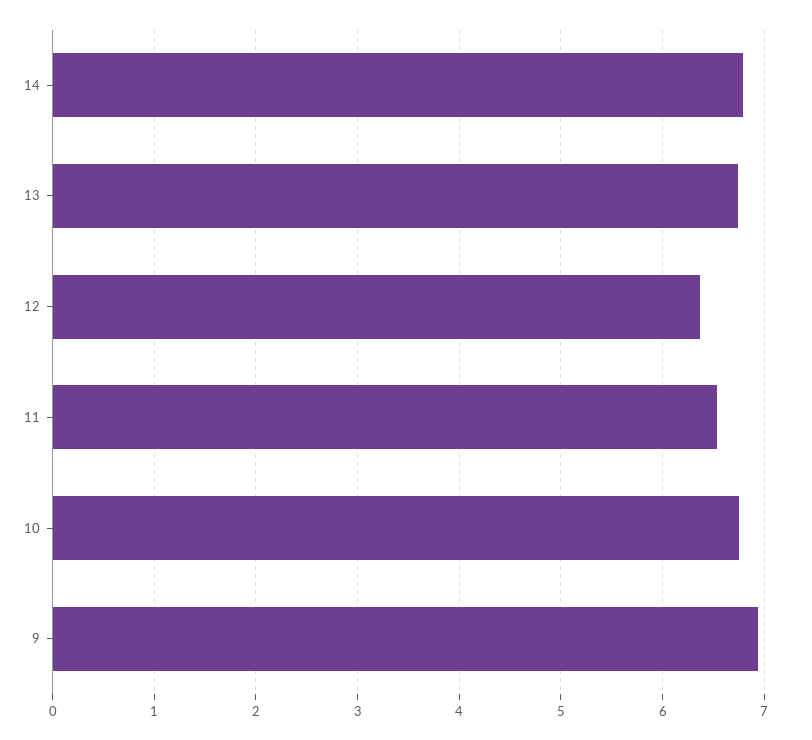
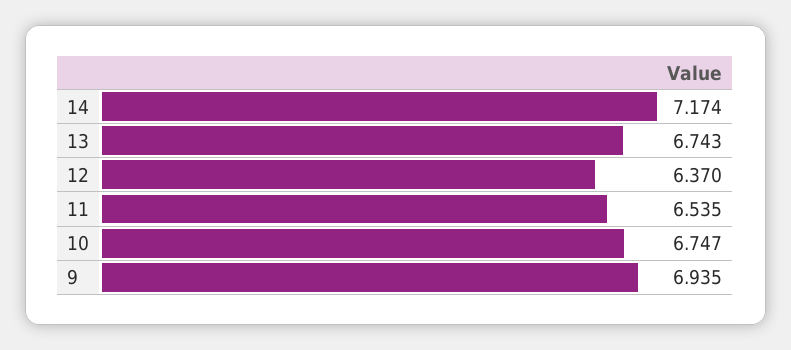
14: 6.8 -> 7.174

